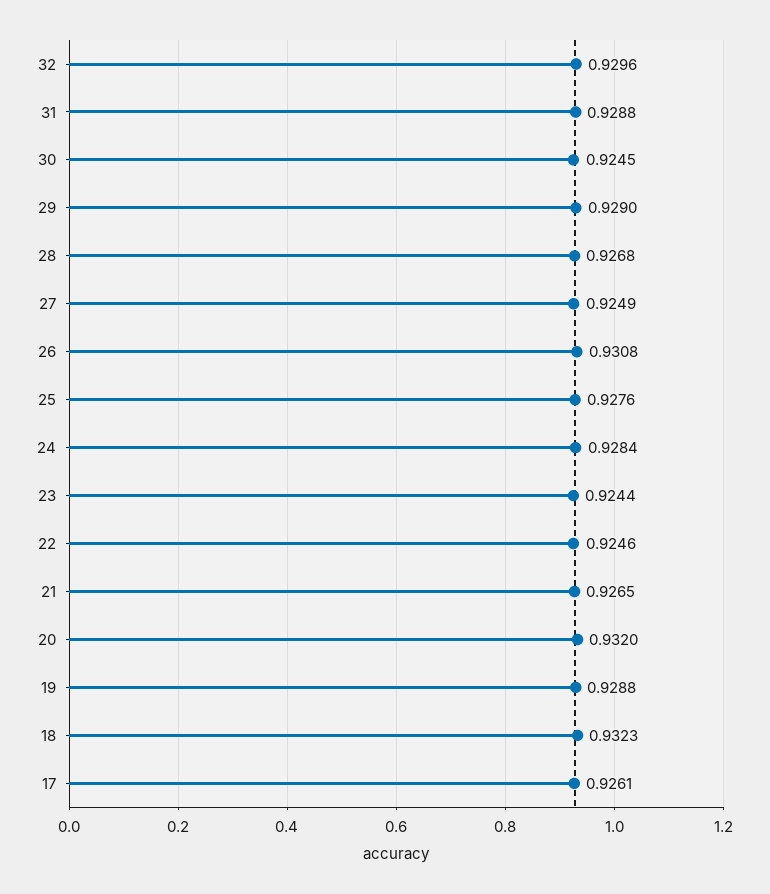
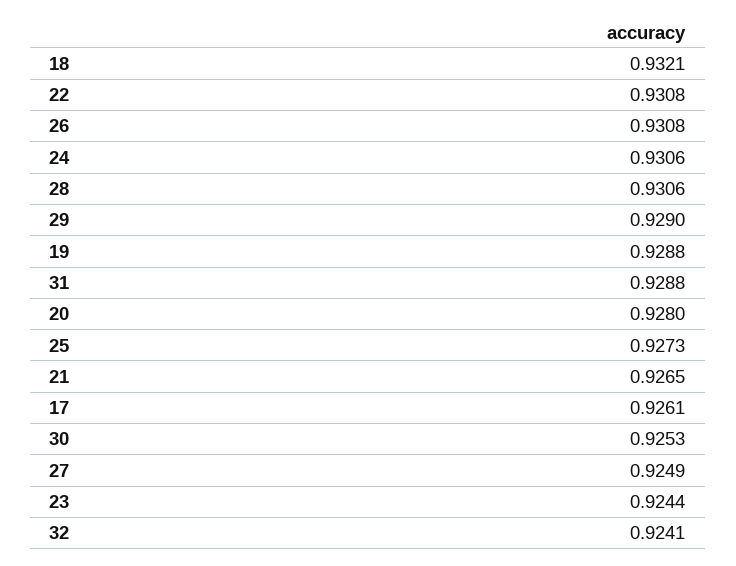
32: 0.9296 -> 0.9241
30: 0.9245 -> 0.9253
28: 0.9268 -> 0.9306
25: 0.9276 -> 0.9273
24: 0.9284 -> 0.9306
22: 0.9246 -> 0.9308
20: 0.932 -> 0.928
18: 0.9323 -> 0.9321

